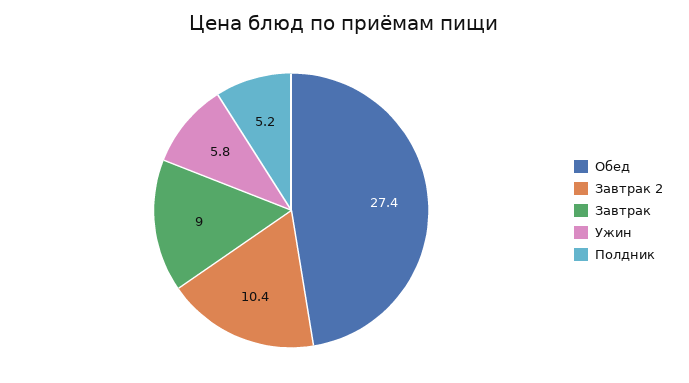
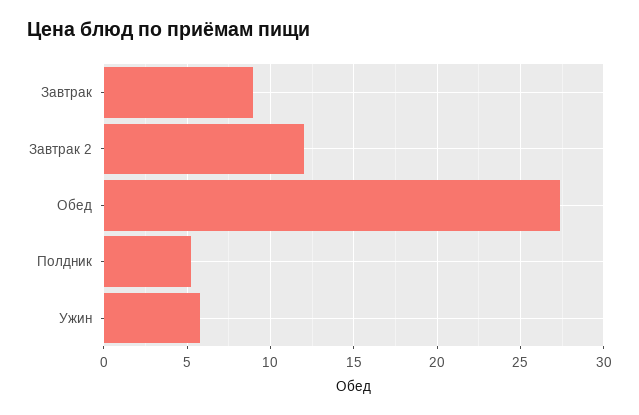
Завтрак 2: 10.4 -> 12

